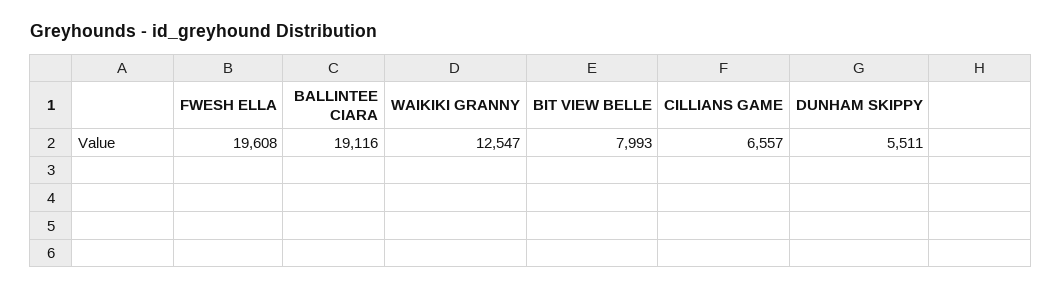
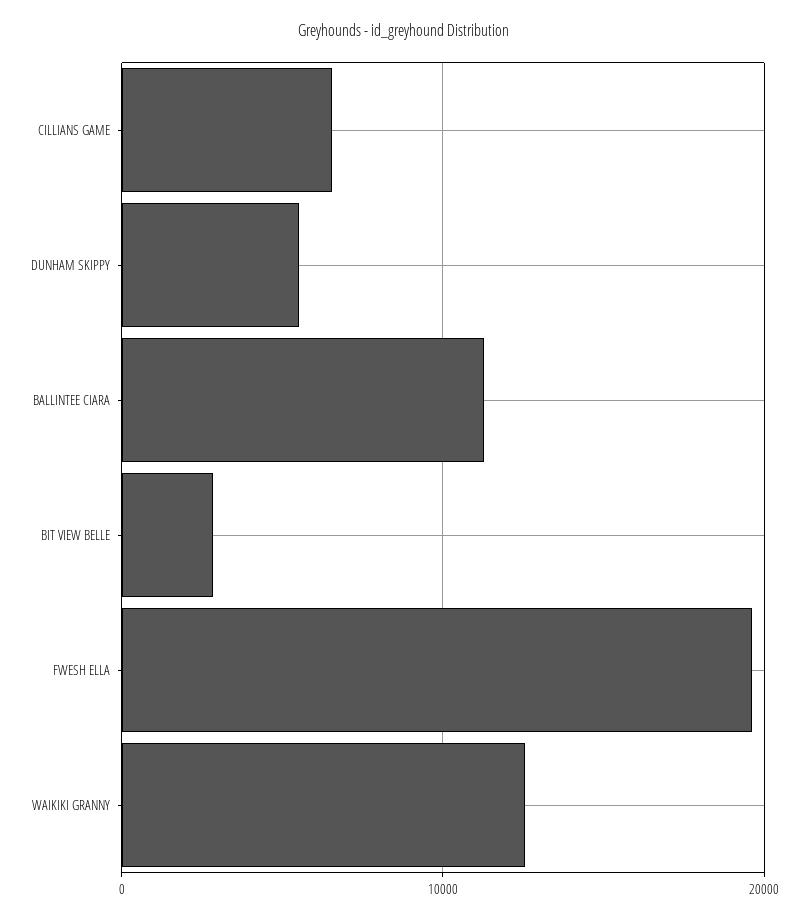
BALLINTEE CIARA: 19116 -> 11000
BIT VIEW BELLE: 7993 -> 3000

